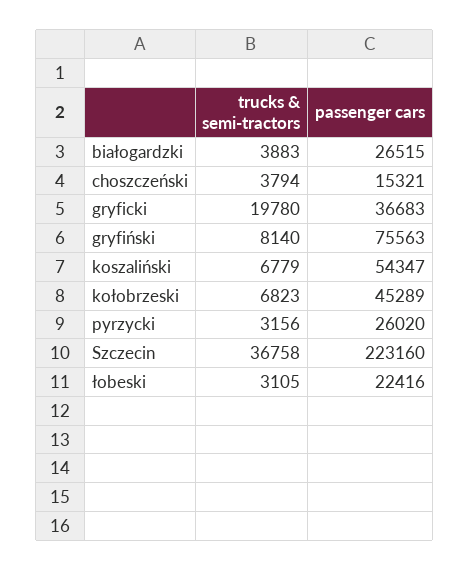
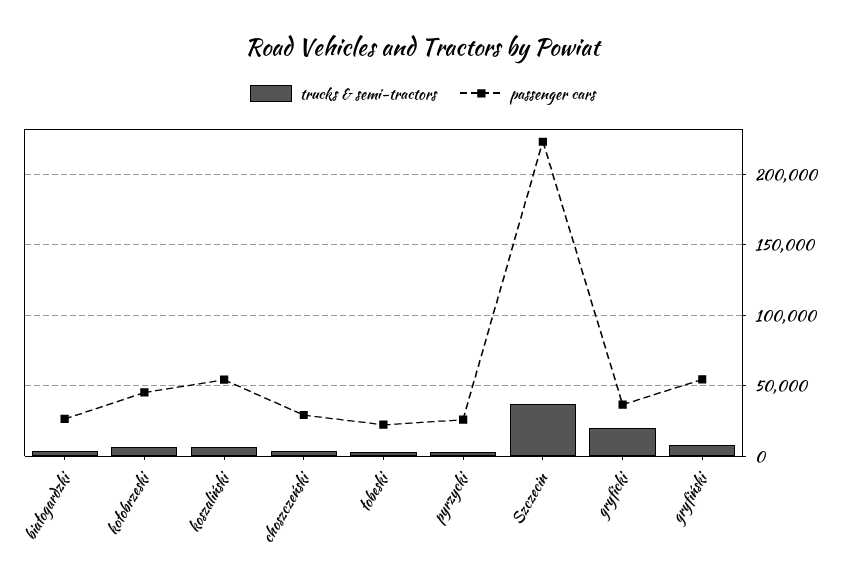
passenger cars, choszczeński: 15321 -> 30000
passenger cars, gryfiński: 75563 -> 55000

